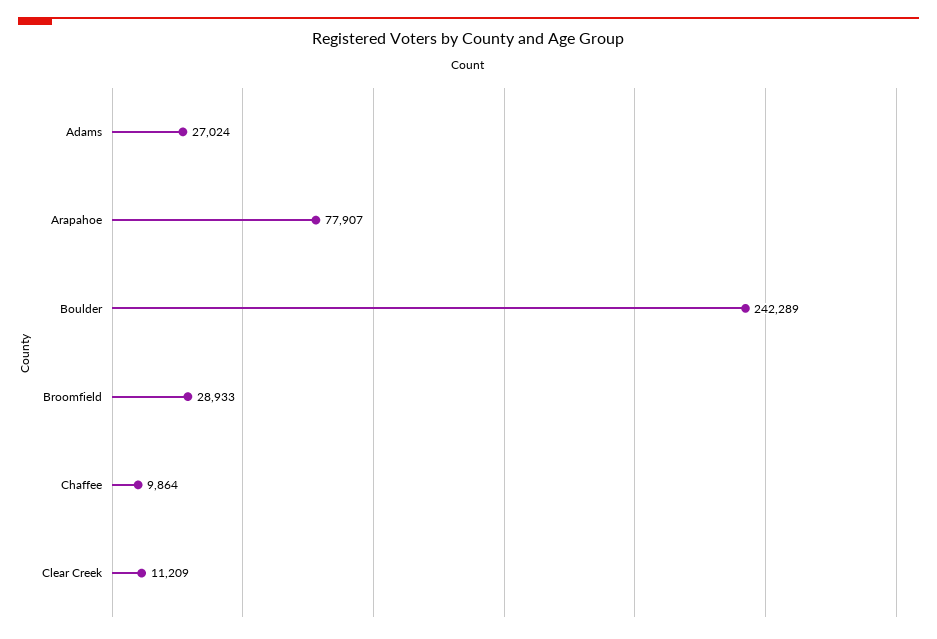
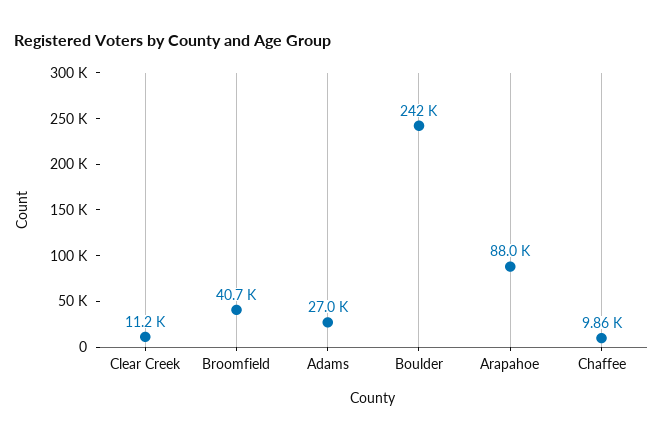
Arapahoe: 77907 -> 88000
Broomfield: 28933 -> 40700

